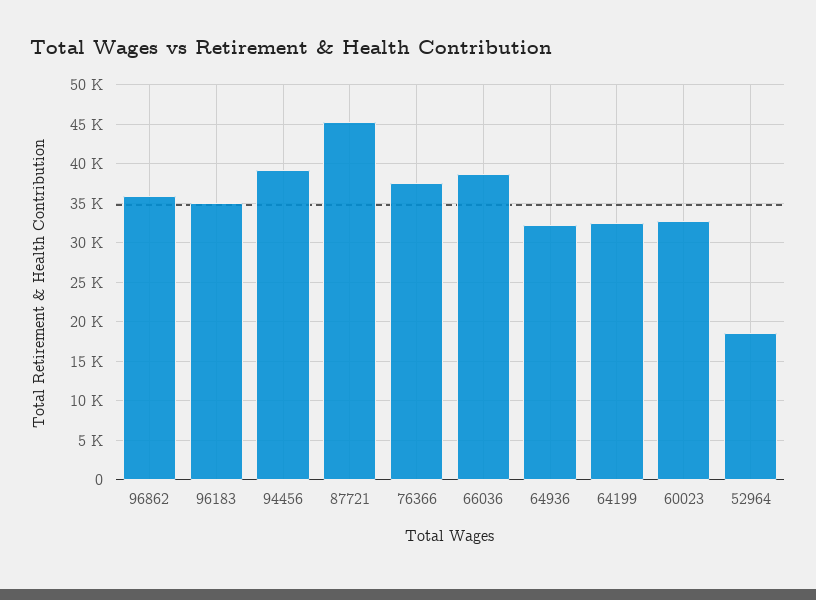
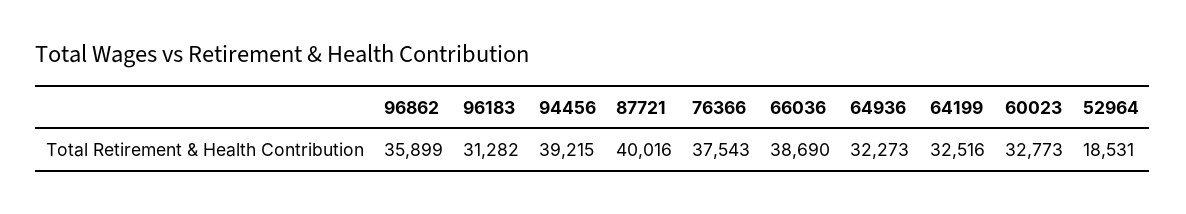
96183: 35000 -> 31282
87721: 45000 -> 40016

